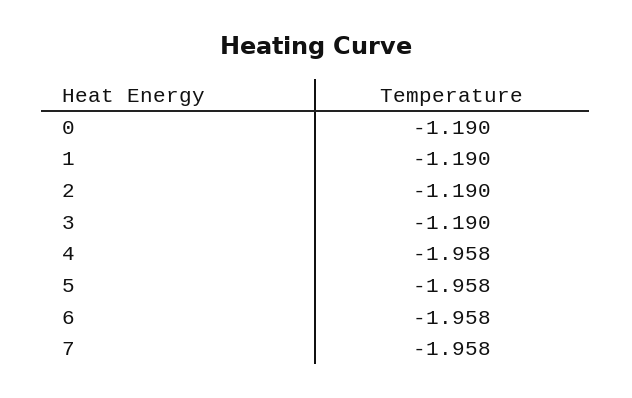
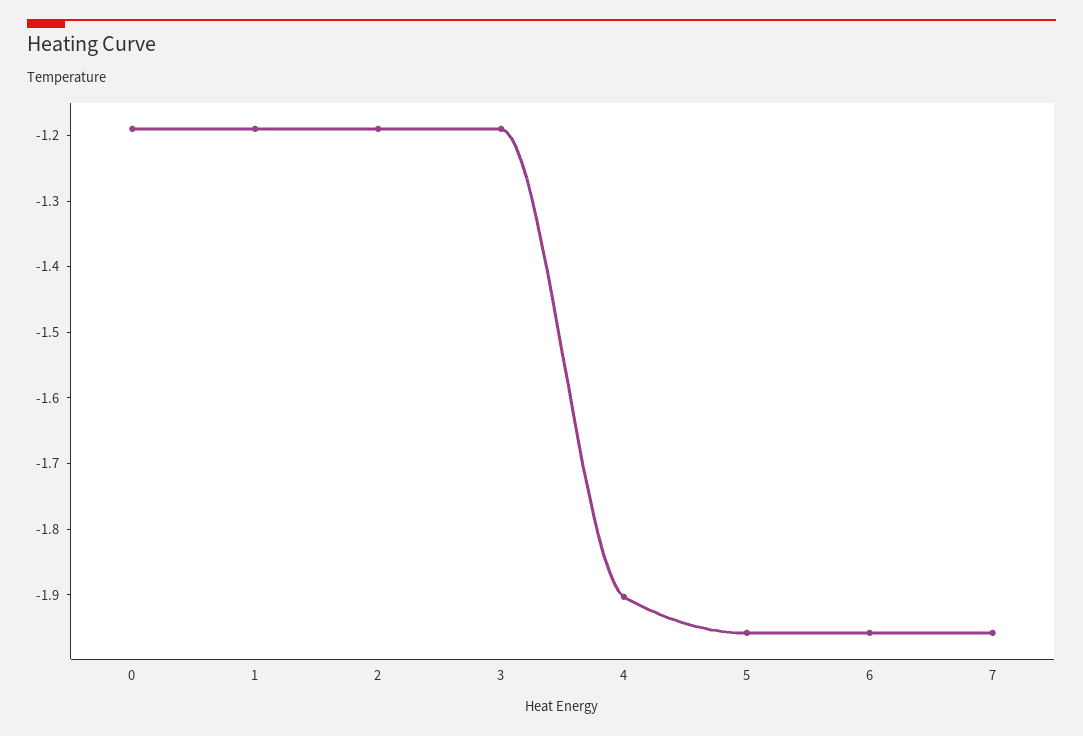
4: -1.958 -> -1.9

